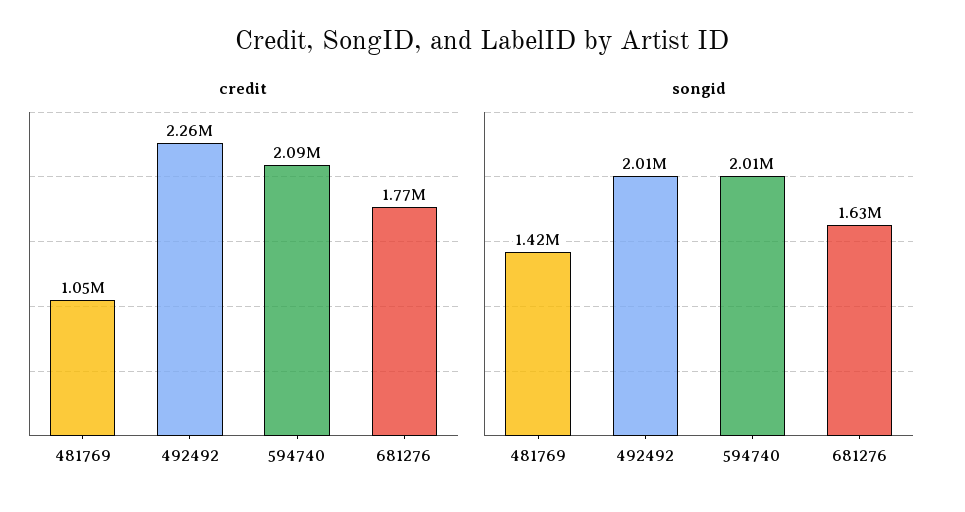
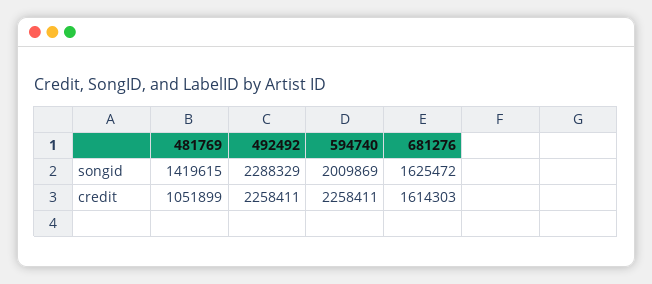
credit, 594740: 2090000 -> 2258411
credit, 681276: 1770000 -> 1614303
songid, 492492: 2010000 -> 2288329

